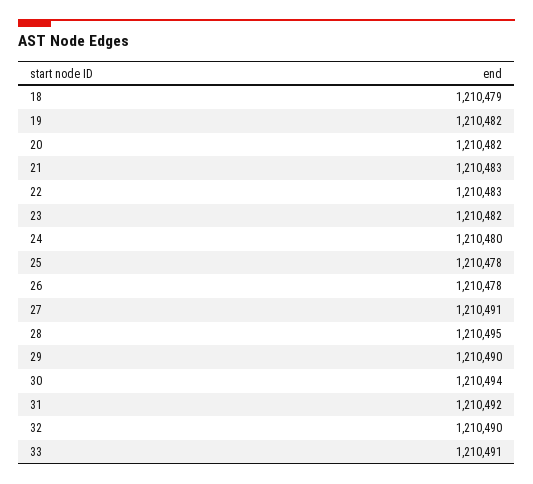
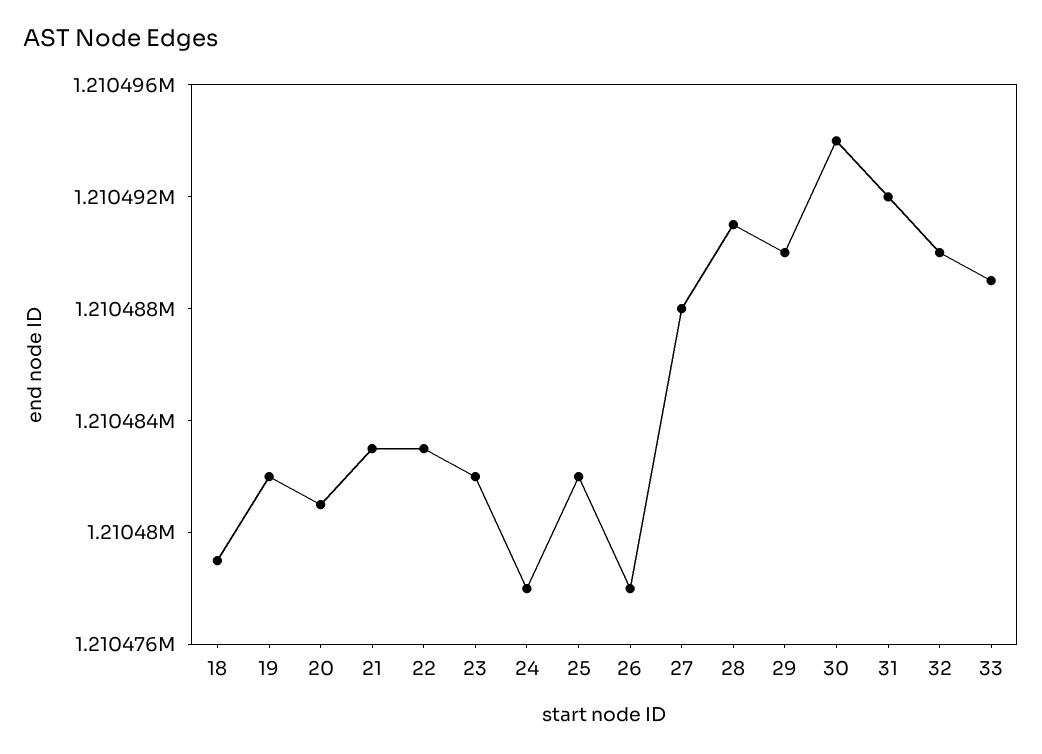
20: 1210482 -> 1210481
24: 1210480 -> 1210478
25: 1210478 -> 1210482
27: 1210491 -> 1210488
28: 1210495 -> 1210491
33: 1210491 -> 1210489

